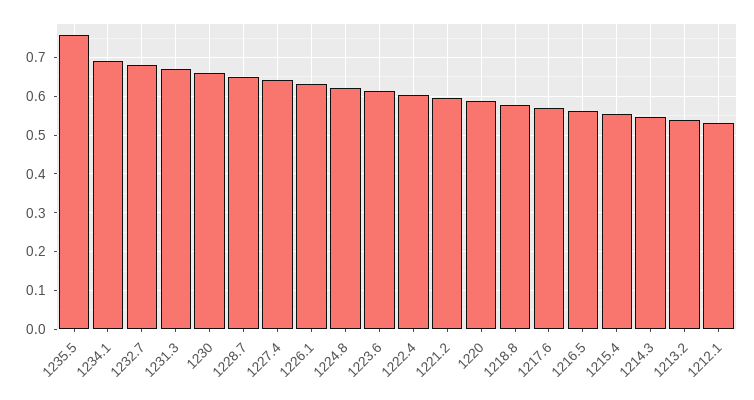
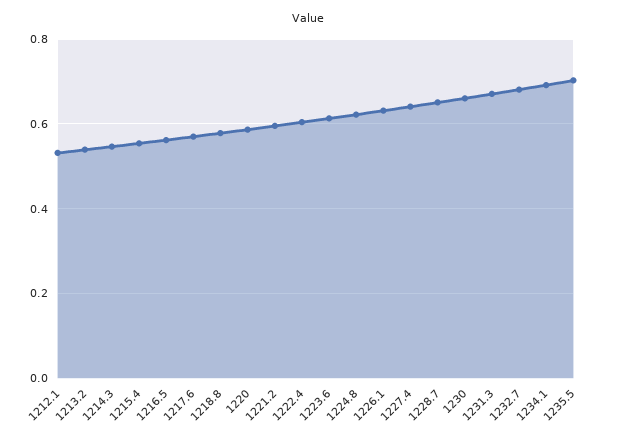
1235.5: 0.76 -> 0.7

